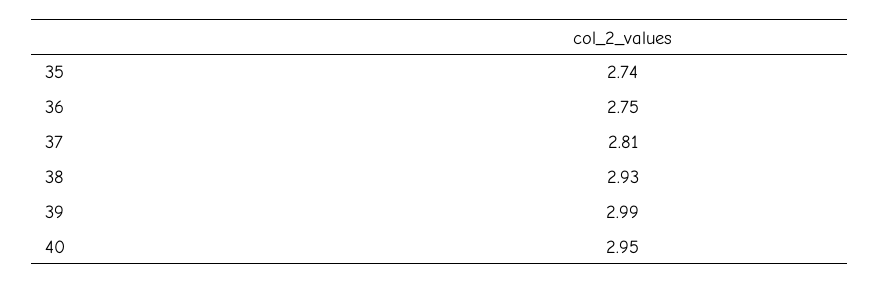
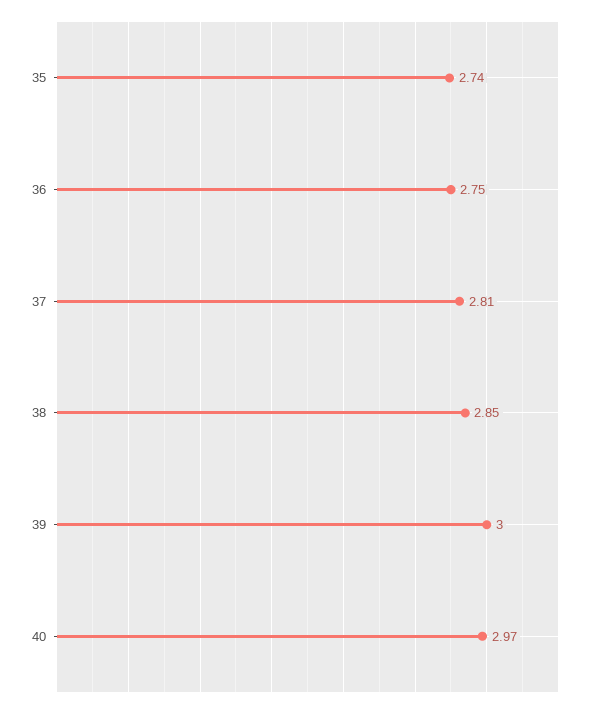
38: 2.93 -> 2.85
39: 2.99 -> 3
40: 2.95 -> 2.97

